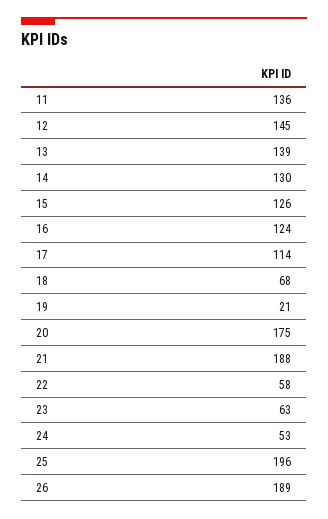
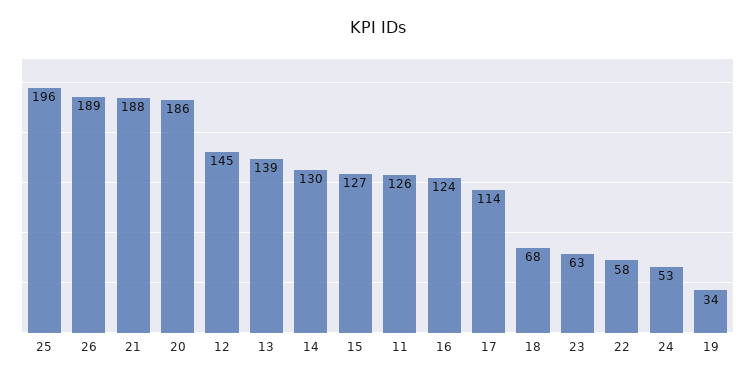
11: 136 -> 126
15: 126 -> 127
19: 21 -> 34
20: 175 -> 186

